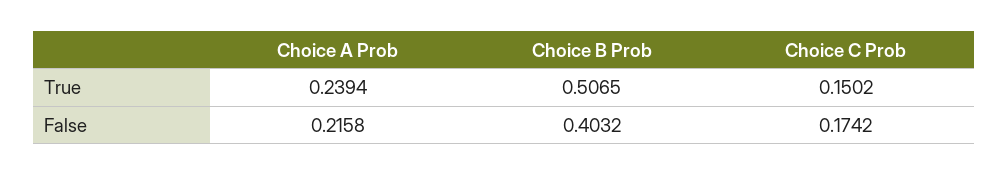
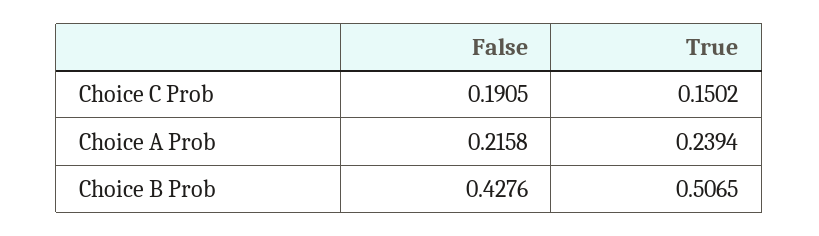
Choice B Prob, False: 0.4032 -> 0.4276
Choice C Prob, False: 0.1742 -> 0.1905

